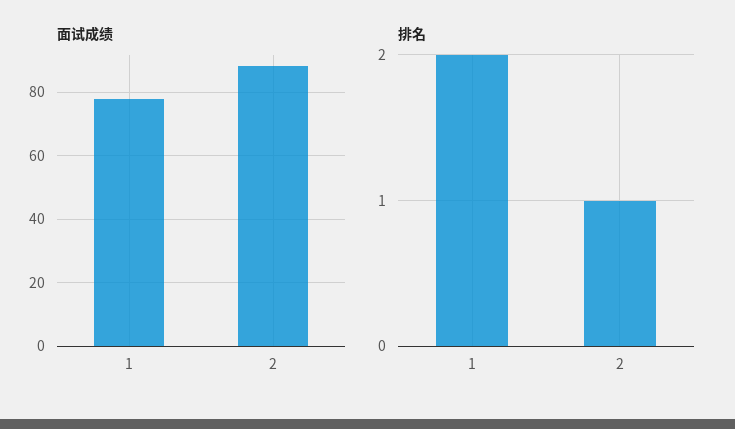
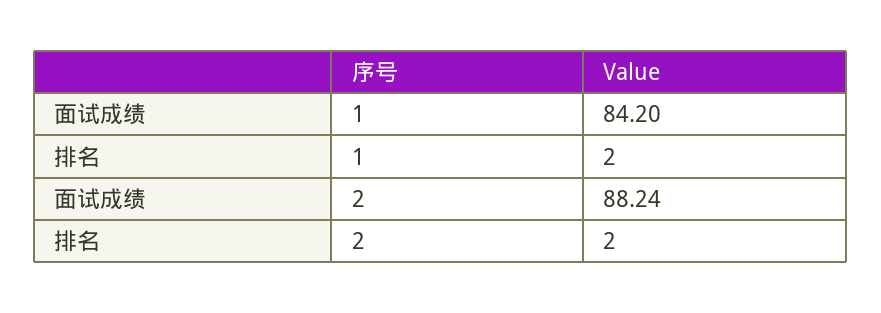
面试成绩, 1: 78 -> 84.2
排名, 2: 1 -> 2

